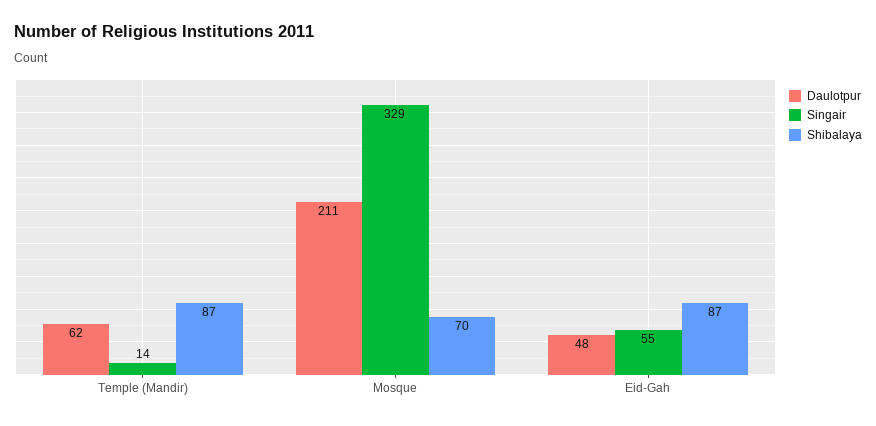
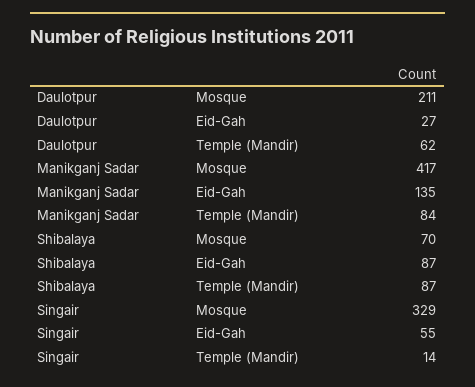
Daulotpur, Eid-Gah: 48 -> 27
Manikganj Sadar, Mosque: none -> 417
Manikganj Sadar, Eid-Gah: none -> 135
Manikganj Sadar, Temple (Mandir): none -> 84

